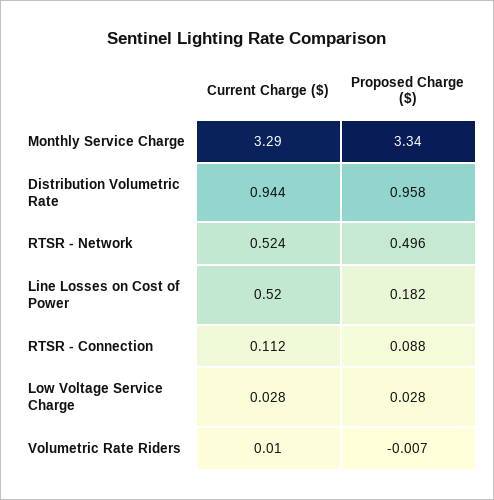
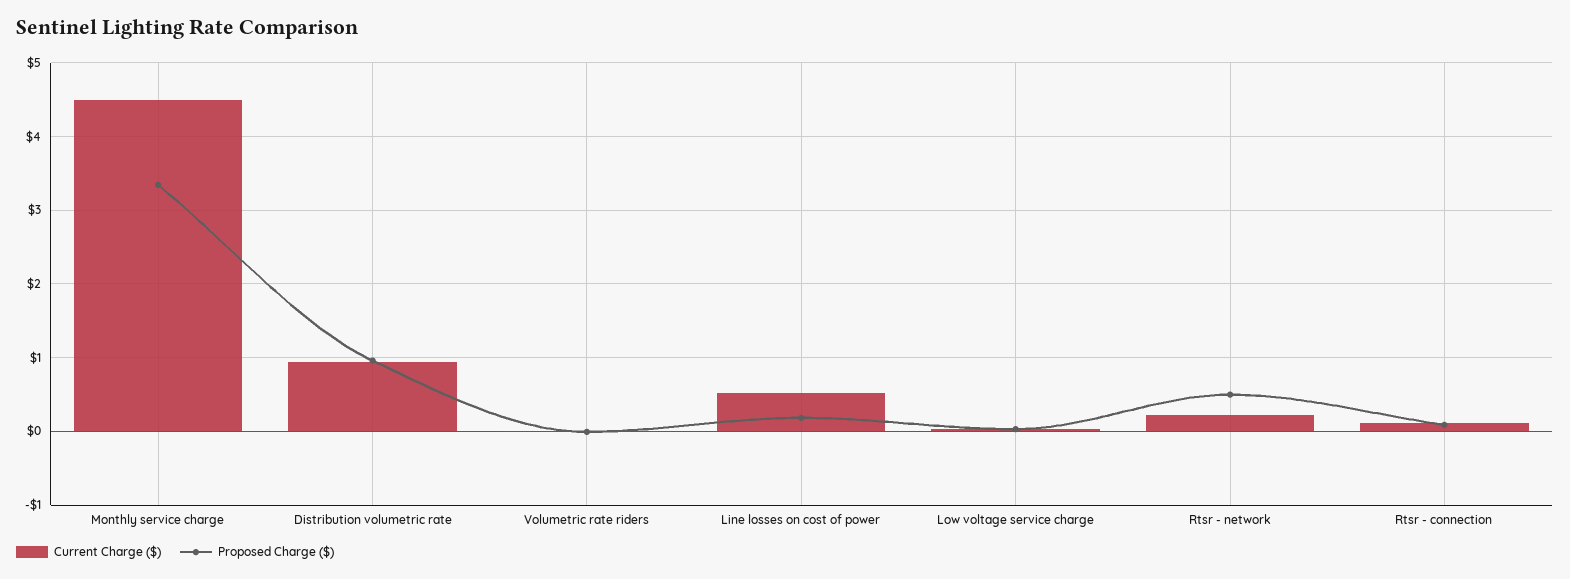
Current Charge ($), Monthly Service Charge: 3.29 -> 4.5
Current Charge ($), RTSR - Network: 0.524 -> 0.2

